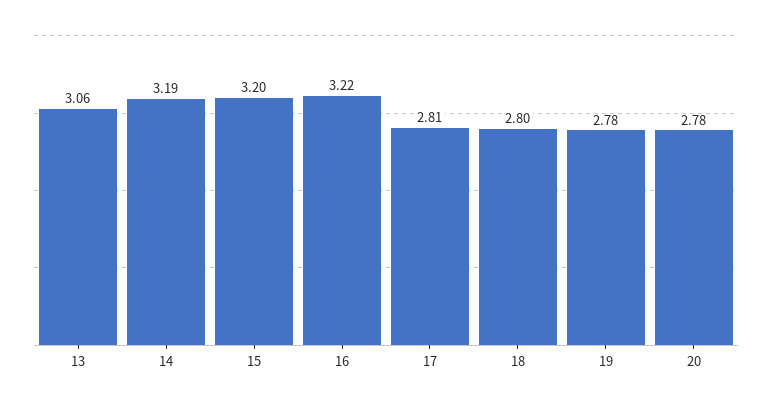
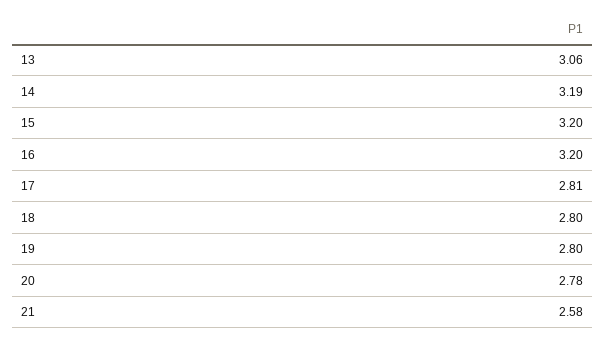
16: 3.22 -> 3.2
19: 2.78 -> 2.8
21: none -> 2.58

